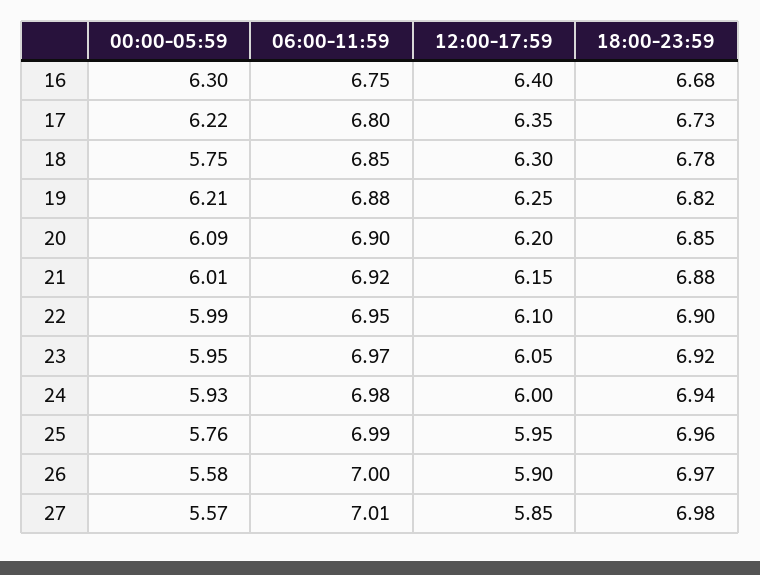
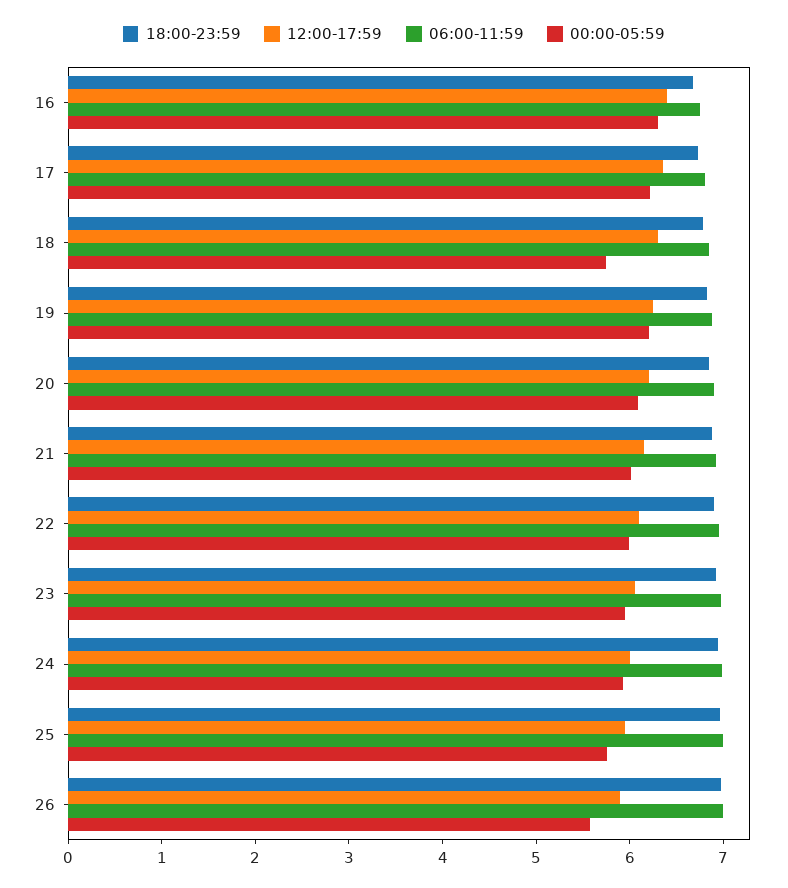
00:00-05:59, 27: 5.57 -> none
06:00-11:59, 27: 7.01 -> none
12:00-17:59, 27: 5.85 -> none
18:00-23:59, 27: 6.98 -> none

